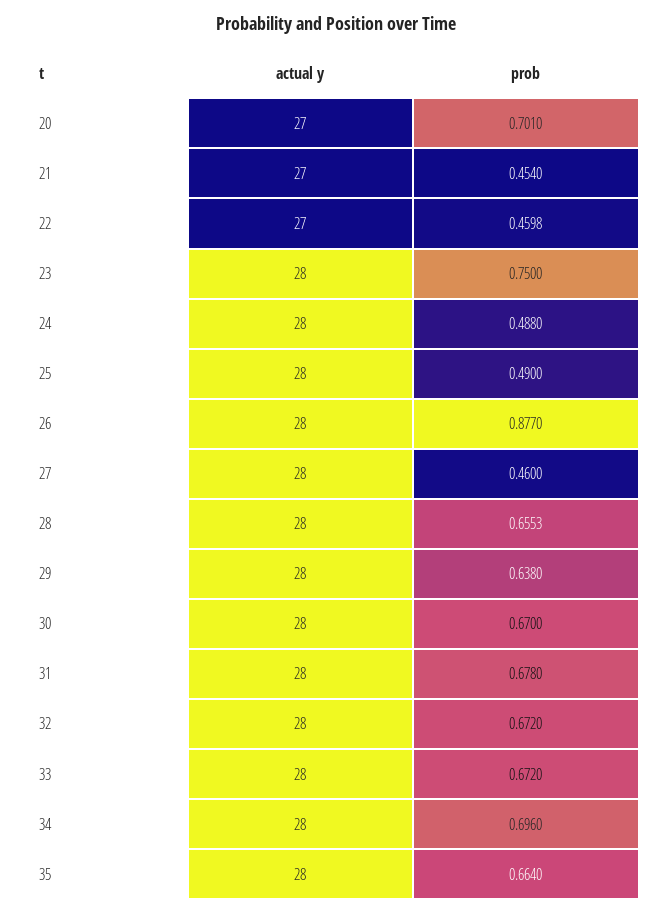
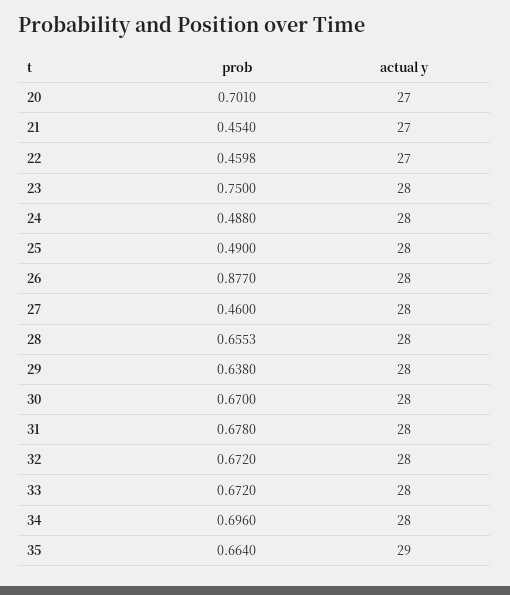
actual y, 35: 28 -> 29

